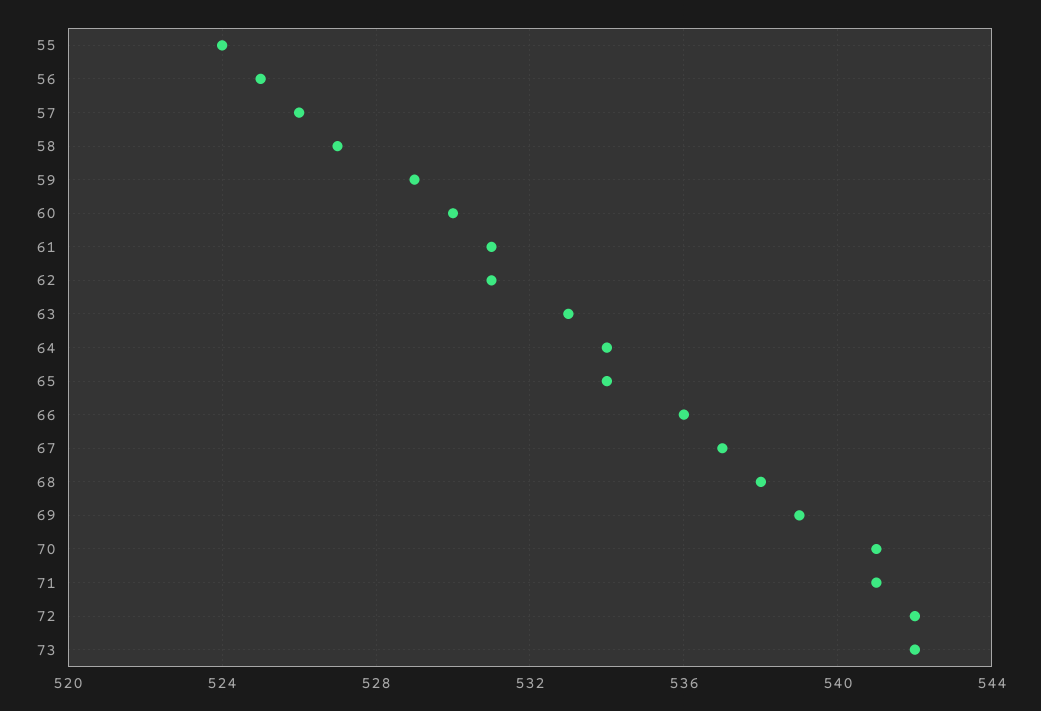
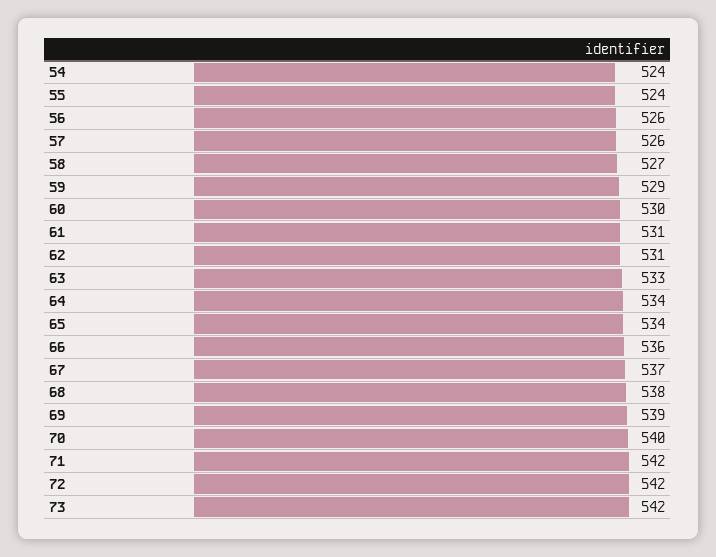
56: 525 -> 526
70: 541 -> 540
71: 541 -> 542
54: none -> 524

